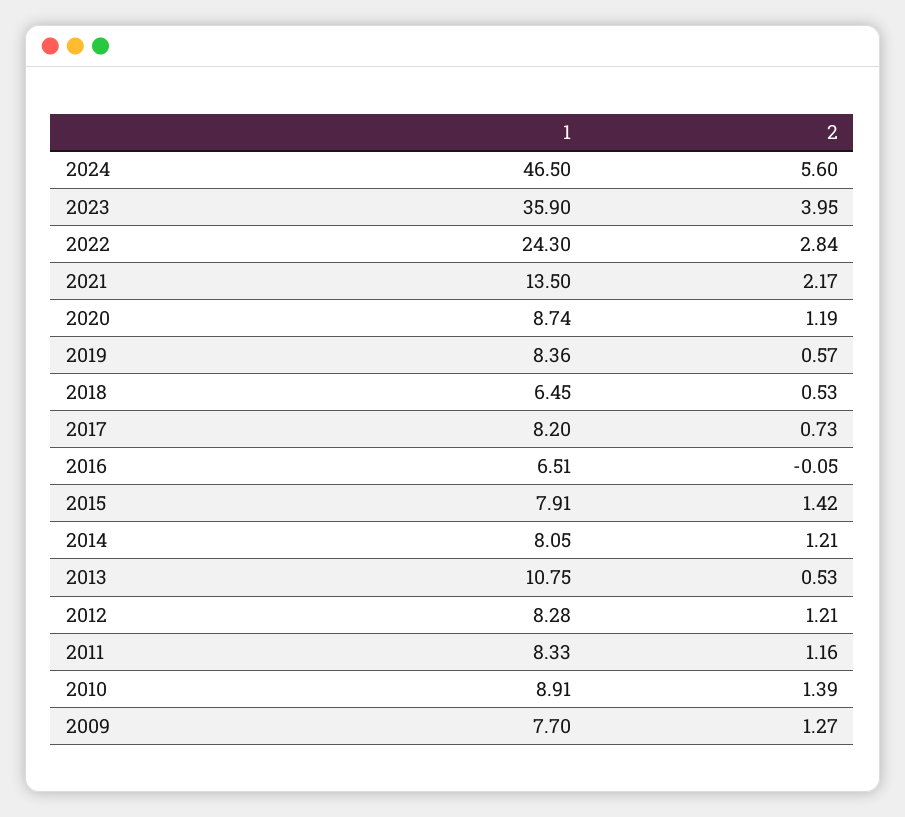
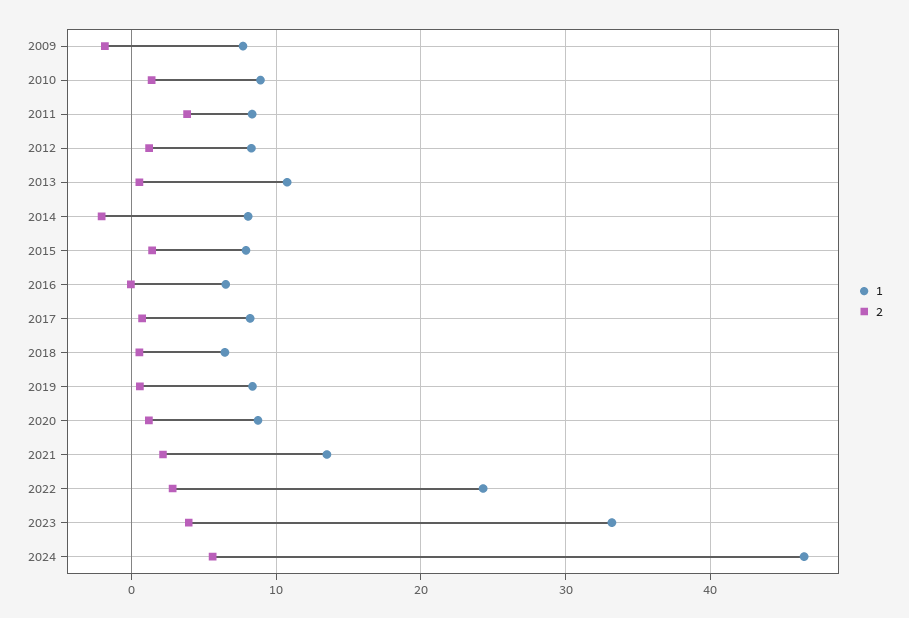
1, 2023: 35.9 -> 33
2, 2014: 1.21 -> -2
2, 2011: 1.16 -> 4
2, 2009: 1.27 -> -2

